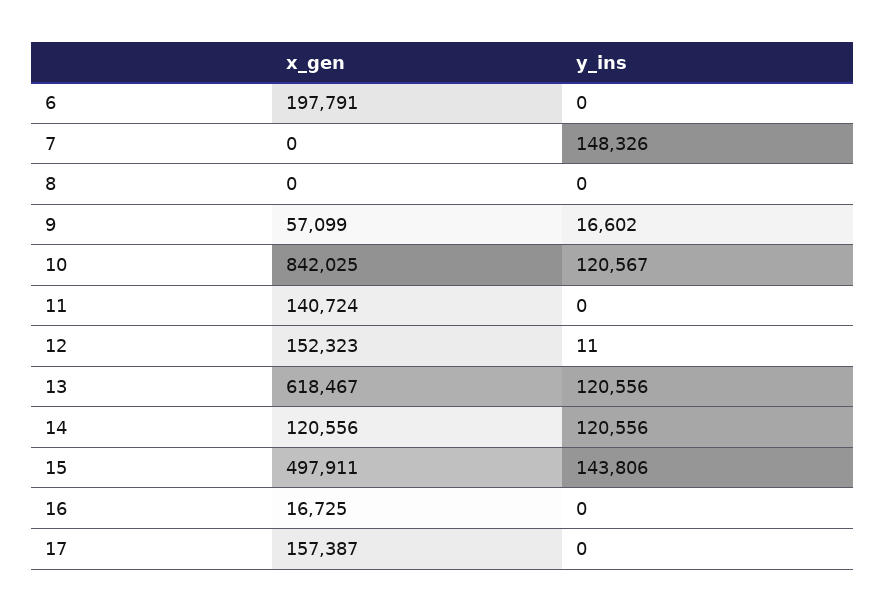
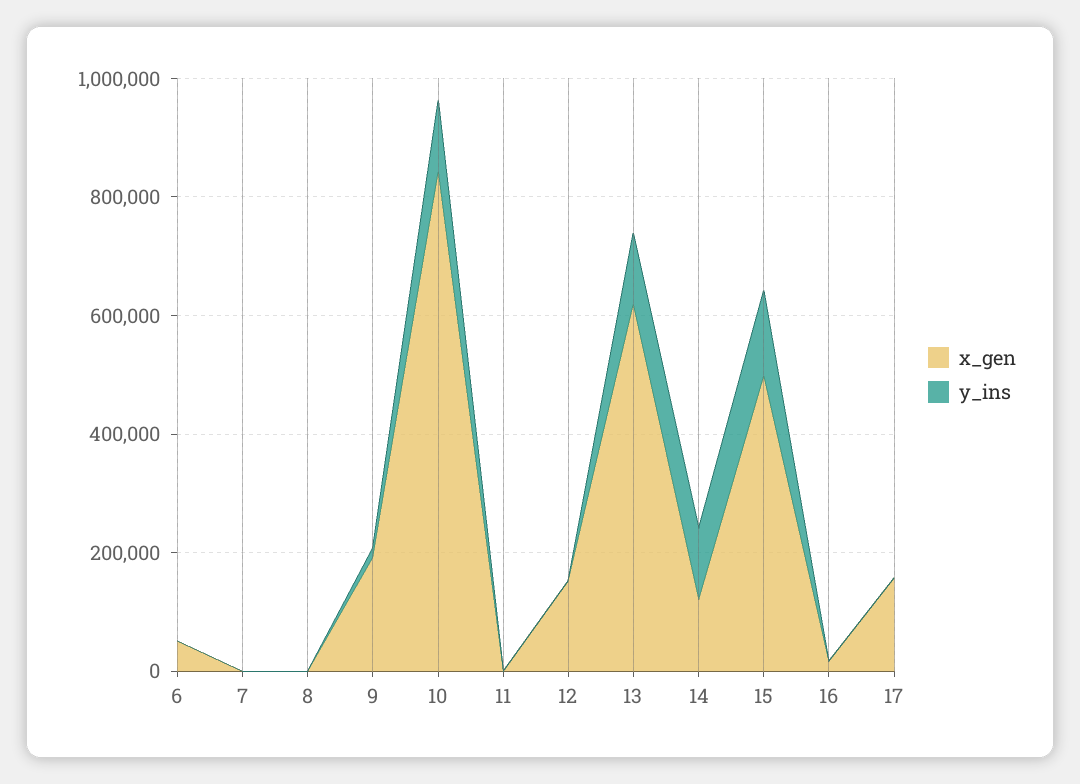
x_gen, 6: 197791 -> 50000
y_ins, 7: 148326 -> 0
x_gen, 9: 57099 -> 200000
x_gen, 11: 140724 -> 0

